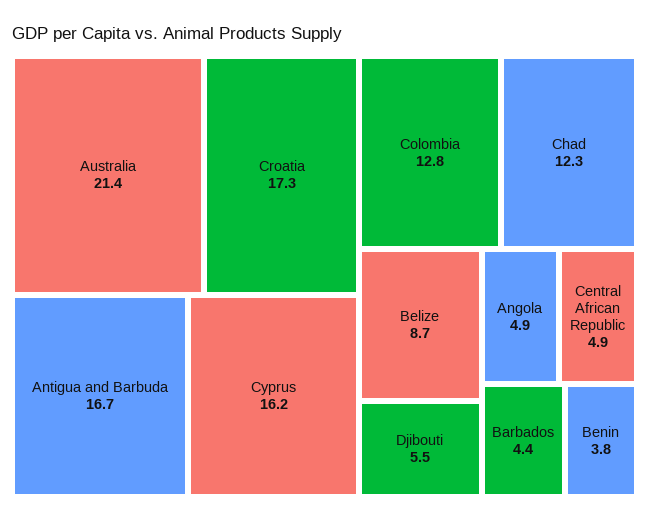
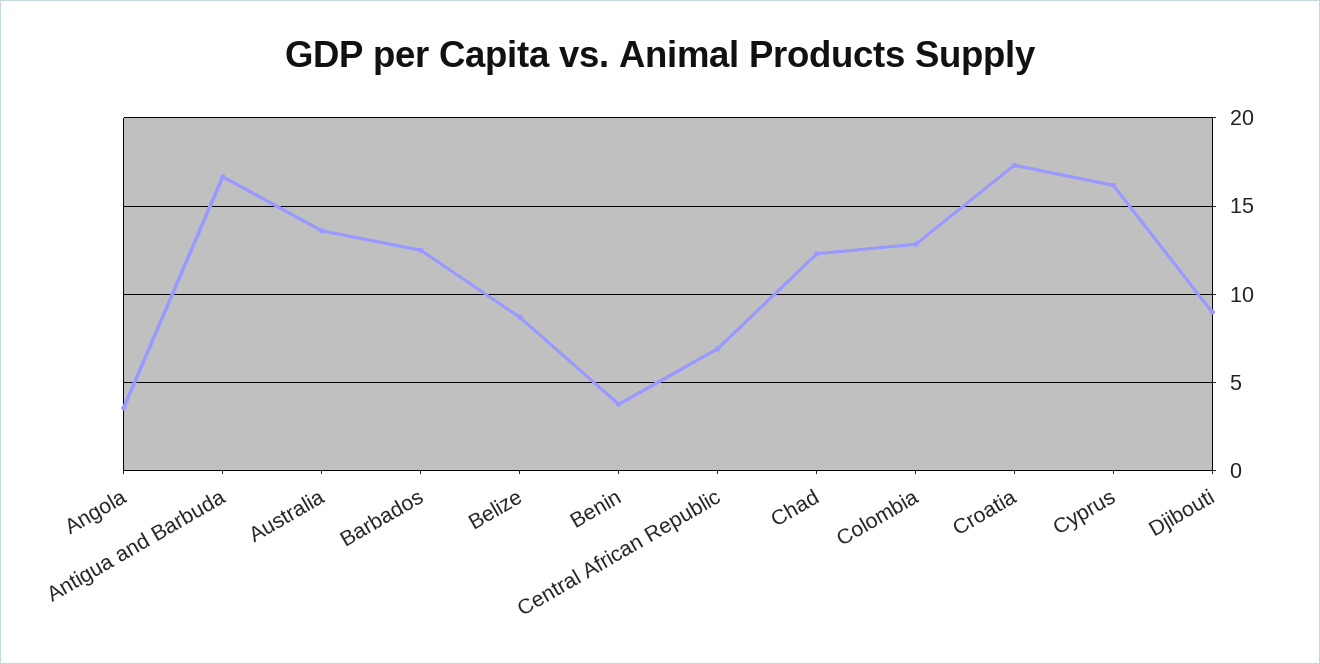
Australia: 21.4 -> 13.5
Djibouti: 5.5 -> 9
Angola: 4.9 -> 3.5
Central African Republic: 4.9 -> 7
Barbados: 4.4 -> 12.5

